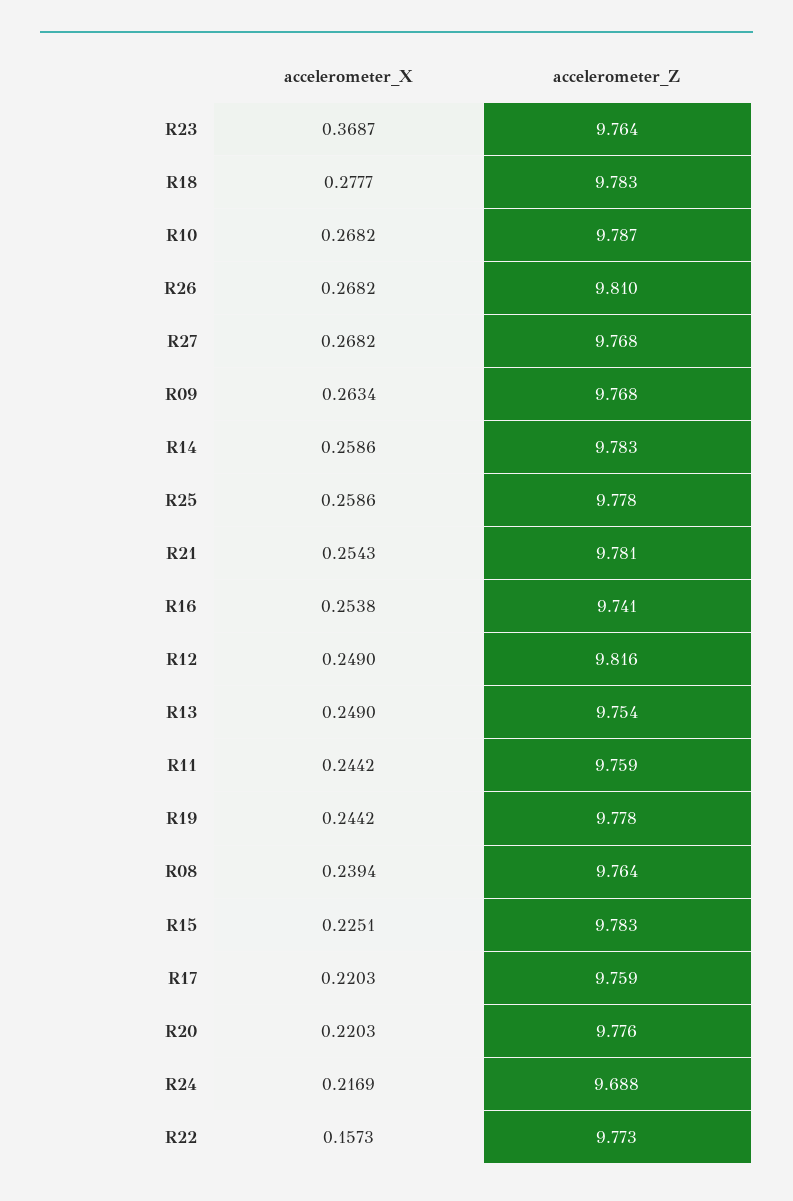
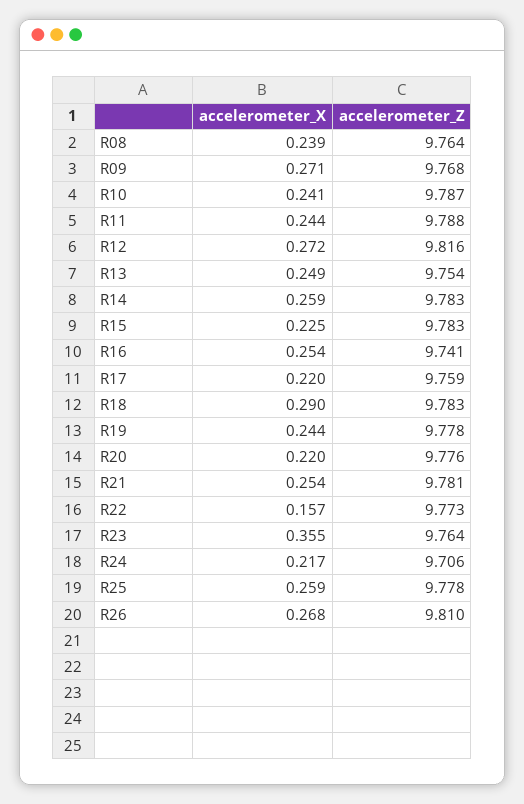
accelerometer_X, R23: 0.3687 -> 0.355
accelerometer_X, R18: 0.2777 -> 0.29
accelerometer_X, R10: 0.2682 -> 0.241
accelerometer_X, R27: 0.2682 -> none
accelerometer_Z, R27: 9.768 -> none
accelerometer_X, R09: 0.2634 -> 0.271
accelerometer_X, R12: 0.249 -> 0.272
accelerometer_Z, R11: 9.759 -> 9.788
accelerometer_Z, R24: 9.688 -> 9.706

